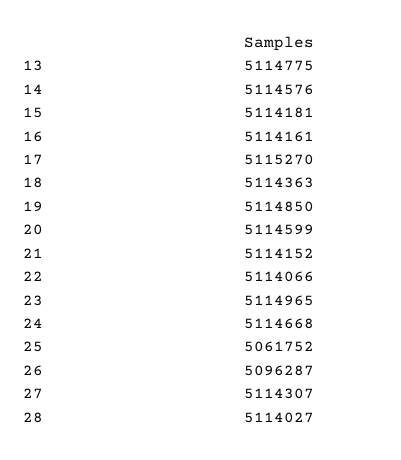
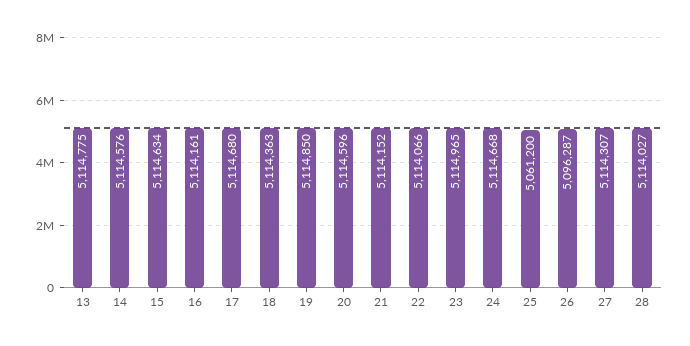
15: 5114181 -> 5114634
17: 5115270 -> 5114680
20: 5114599 -> 5114596
25: 5061752 -> 5061200

